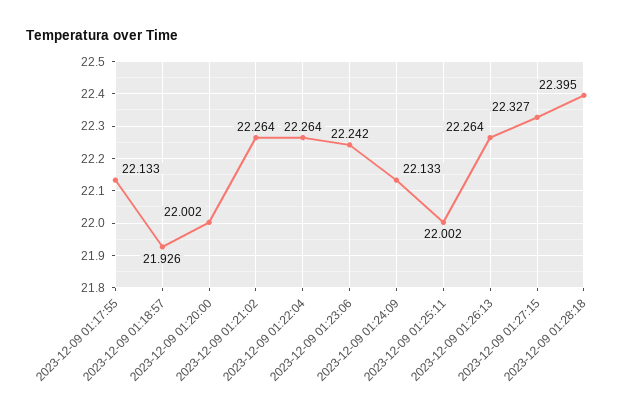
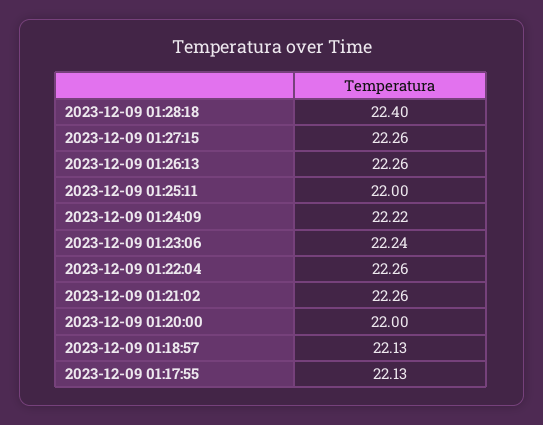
2023-12-09 01:18:57: 21.926 -> 22.13
2023-12-09 01:24:09: 22.133 -> 22.22
2023-12-09 01:27:15: 22.327 -> 22.26

